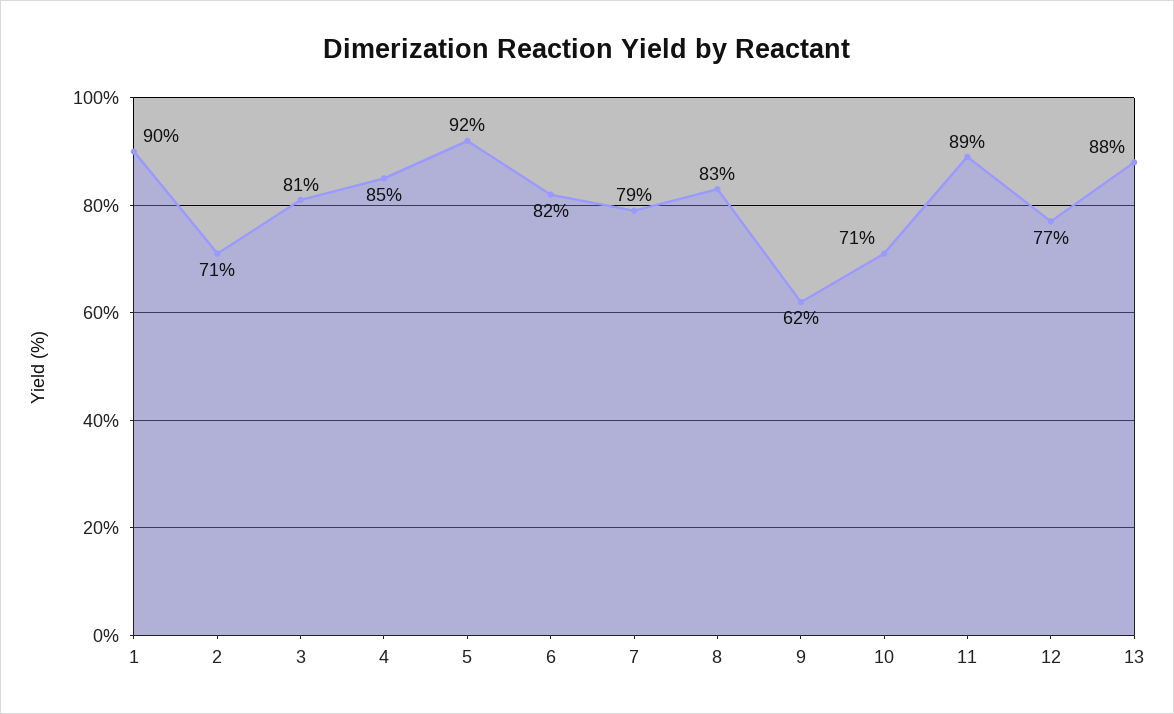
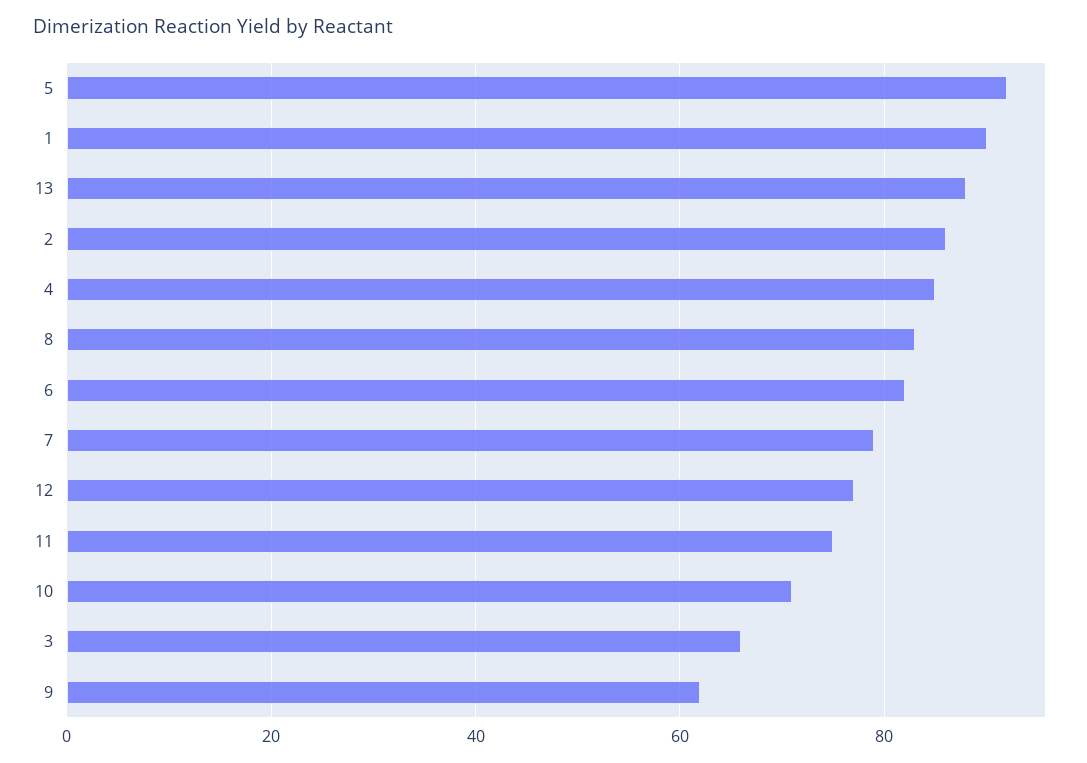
2: 71 -> 85
3: 81 -> 65
11: 89 -> 75

